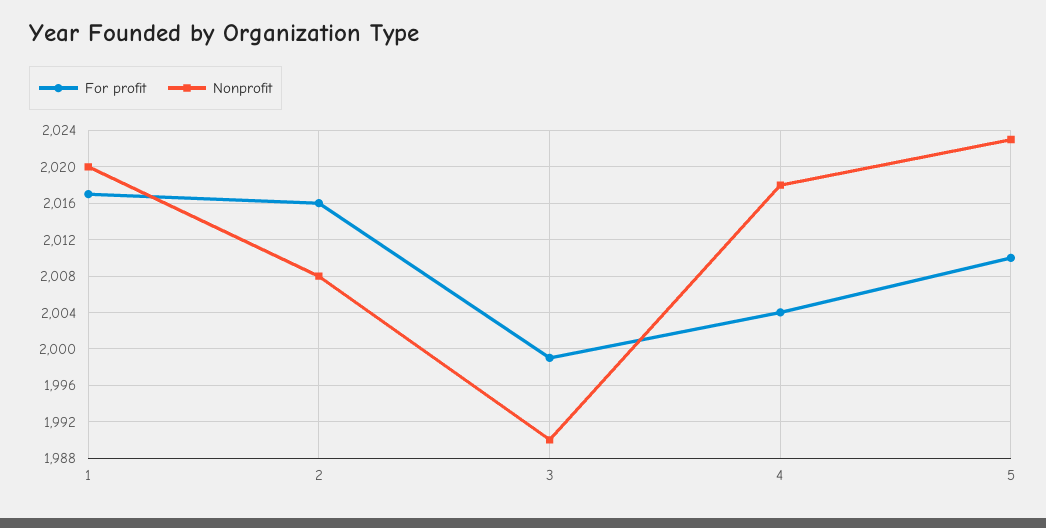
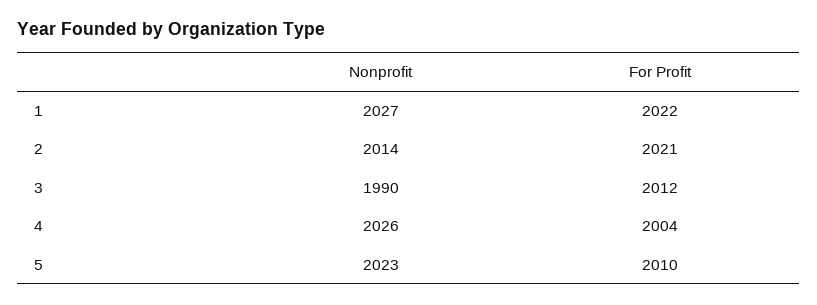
For profit, 1: 2017 -> 2022
Nonprofit, 1: 2020 -> 2027
For profit, 2: 2016 -> 2021
Nonprofit, 2: 2008 -> 2014
For profit, 3: 1999 -> 2012
Nonprofit, 4: 2018 -> 2026

